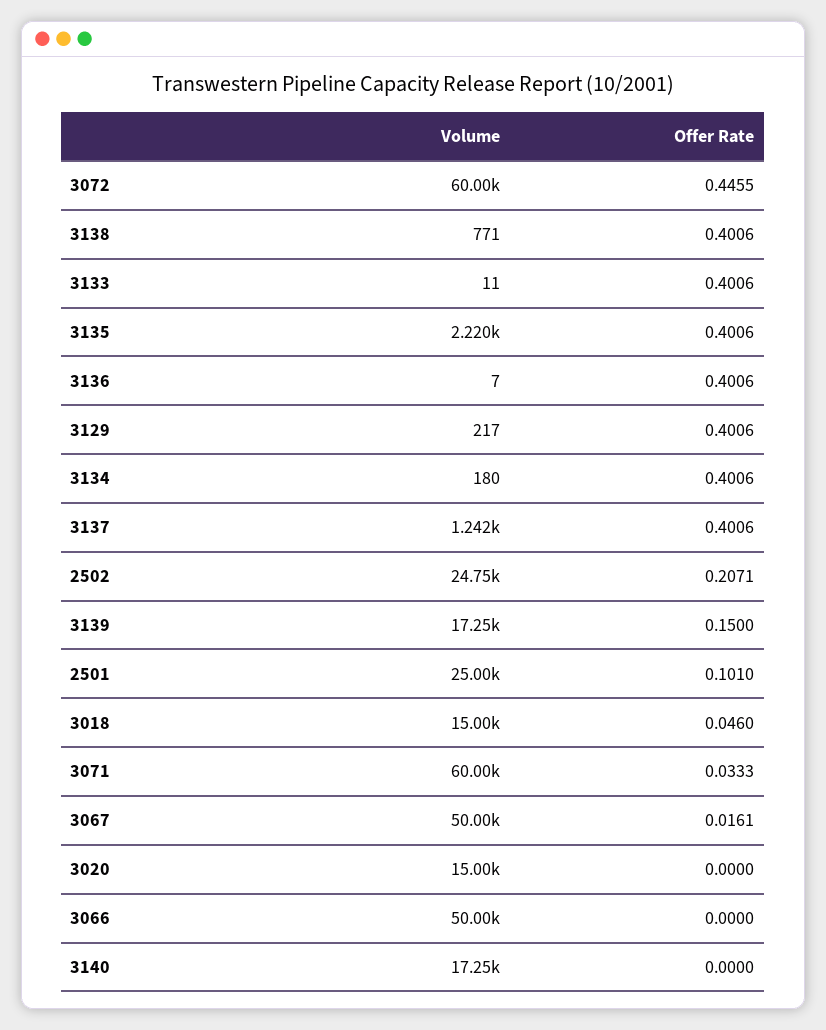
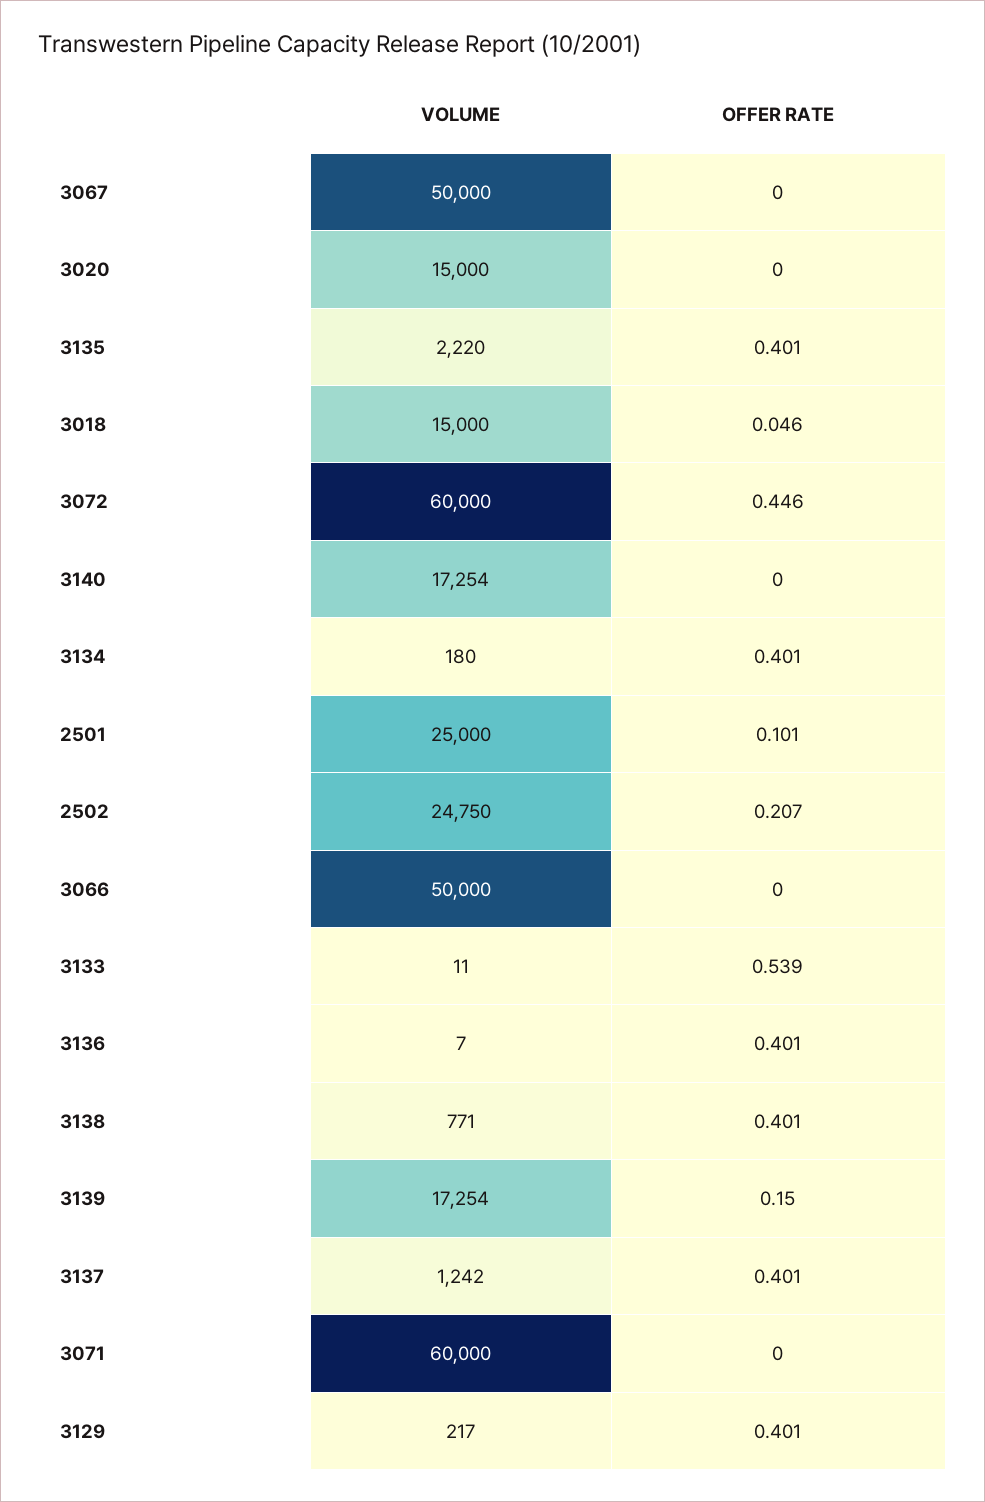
Offer Rate, 3133: 0.4006 -> 0.539
Offer Rate, 3071: 0.0333 -> 0
Offer Rate, 3067: 0.0161 -> 0

